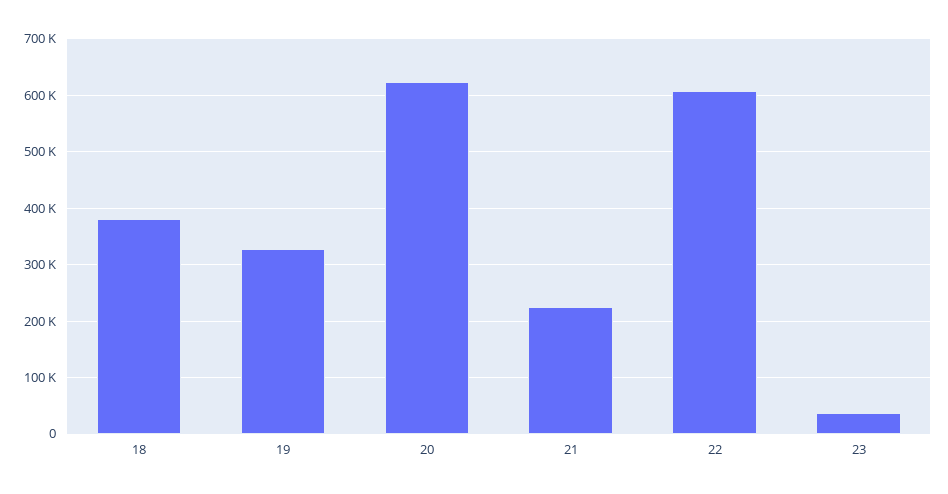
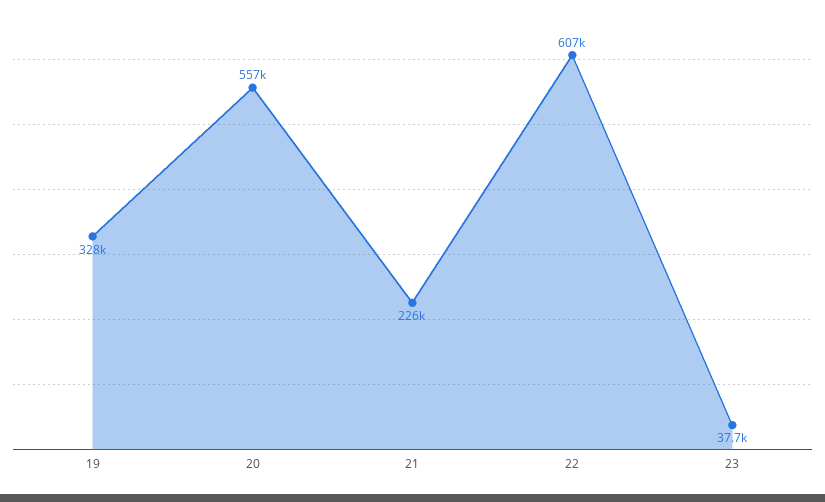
18: 380000 -> none
20: 620000 -> 557000

